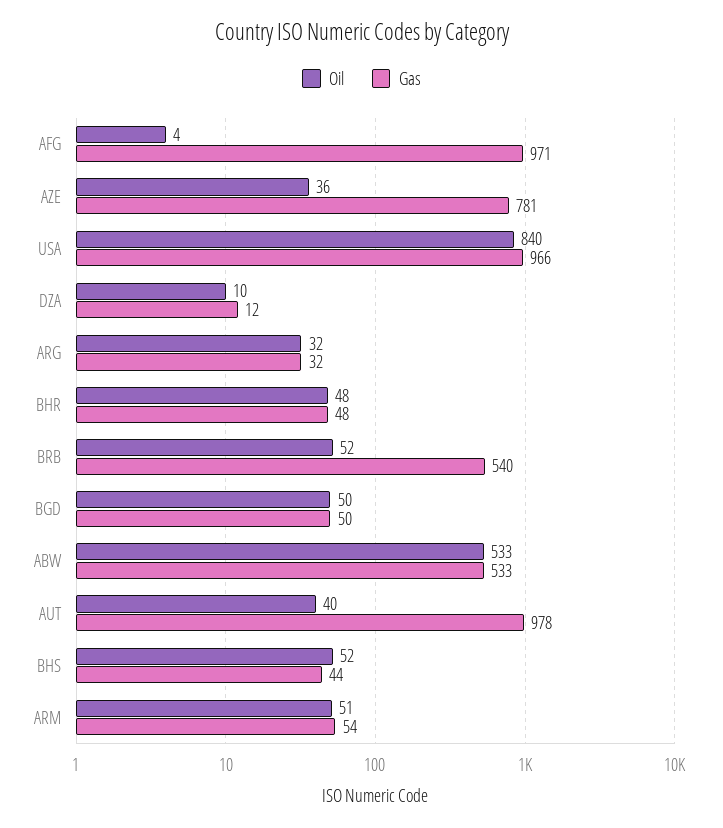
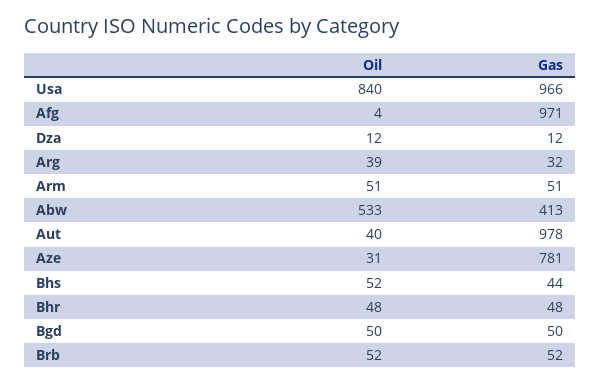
Oil, AZE: 36 -> 31
Oil, DZA: 10 -> 12
Oil, ARG: 32 -> 39
Gas, BRB: 540 -> 52
Gas, ABW: 533 -> 413
Gas, ARM: 54 -> 51

